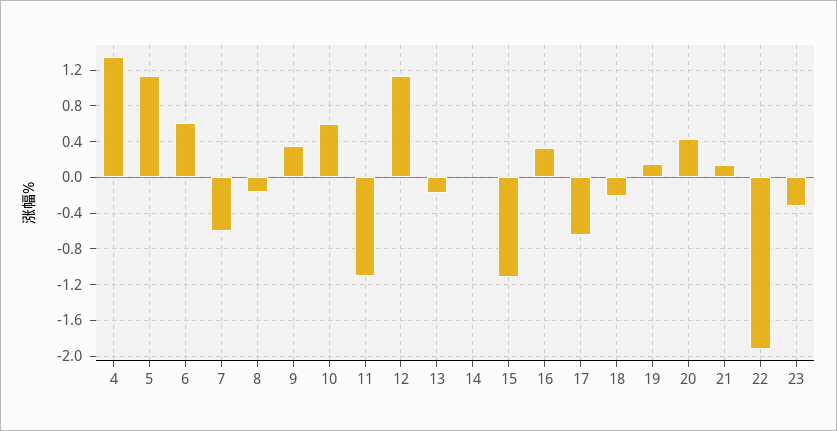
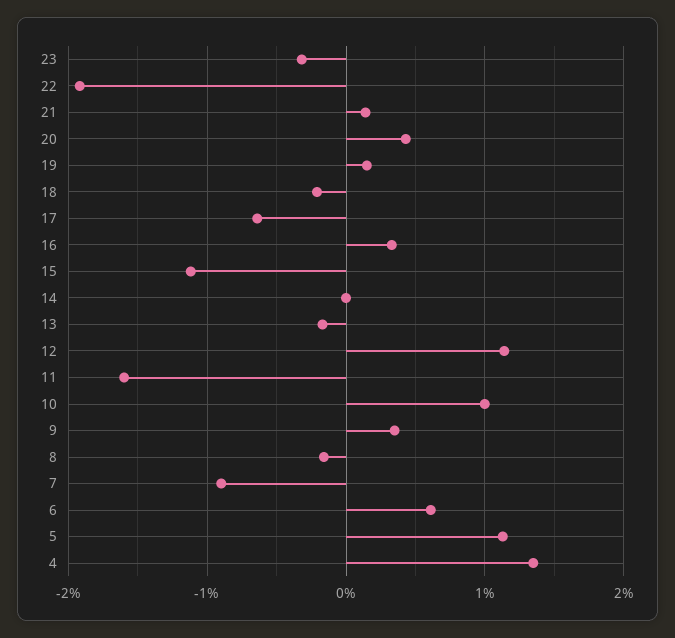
7: -0.6 -> -0.9
10: 0.6 -> 1
11: -1.1 -> -1.6

